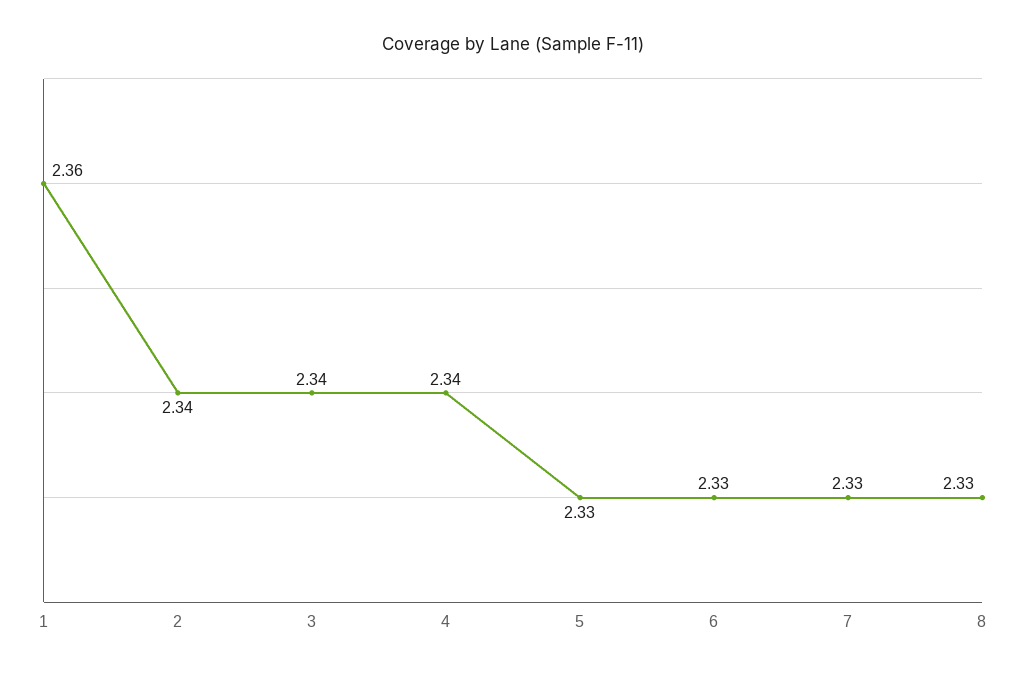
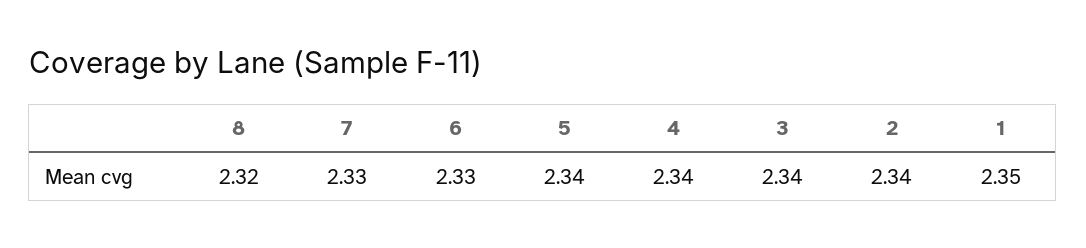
1: 2.36 -> 2.35
5: 2.33 -> 2.34
8: 2.33 -> 2.32

